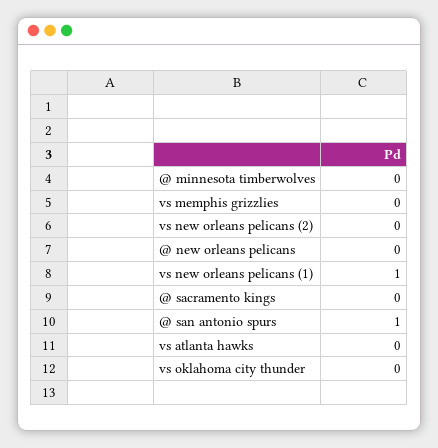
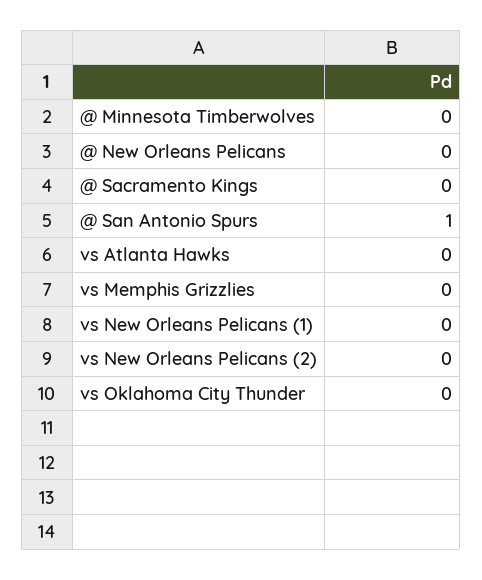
vs new orleans pelicans (1): 1 -> 0

